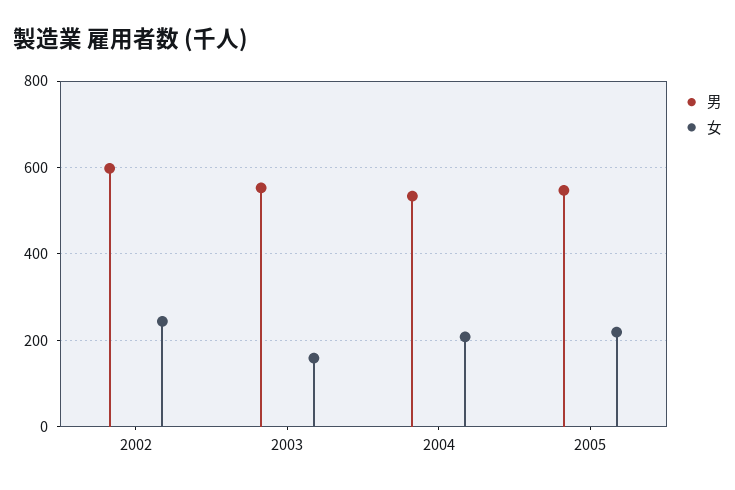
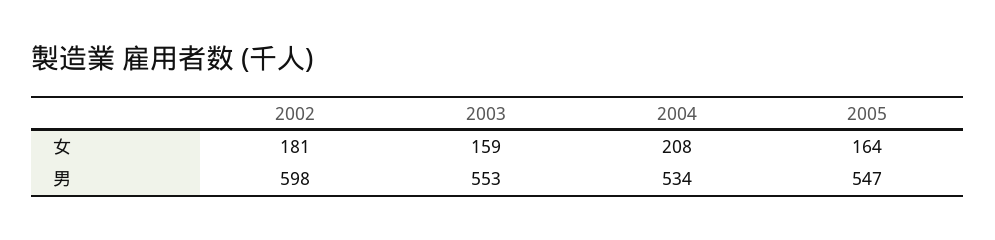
女, 2002: 240 -> 181
女, 2005: 220 -> 164

